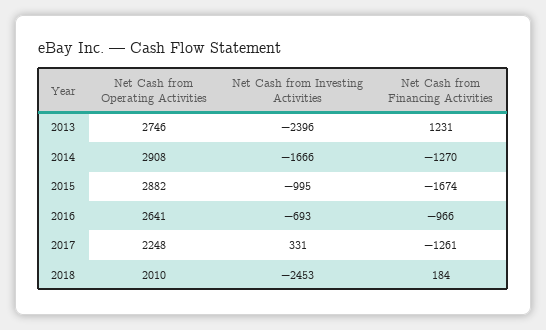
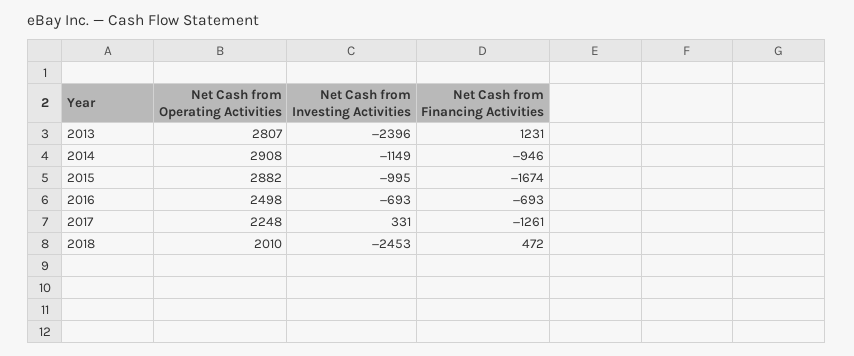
Net Cash from Operating Activities, 2013: 2746 -> 2807
Net Cash from Investing Activities, 2014: -1666 -> -1149
Net Cash from Financing Activities, 2014: -1270 -> -946
Net Cash from Operating Activities, 2016: 2641 -> 2498
Net Cash from Financing Activities, 2016: -966 -> -693
Net Cash from Financing Activities, 2018: 184 -> 472

